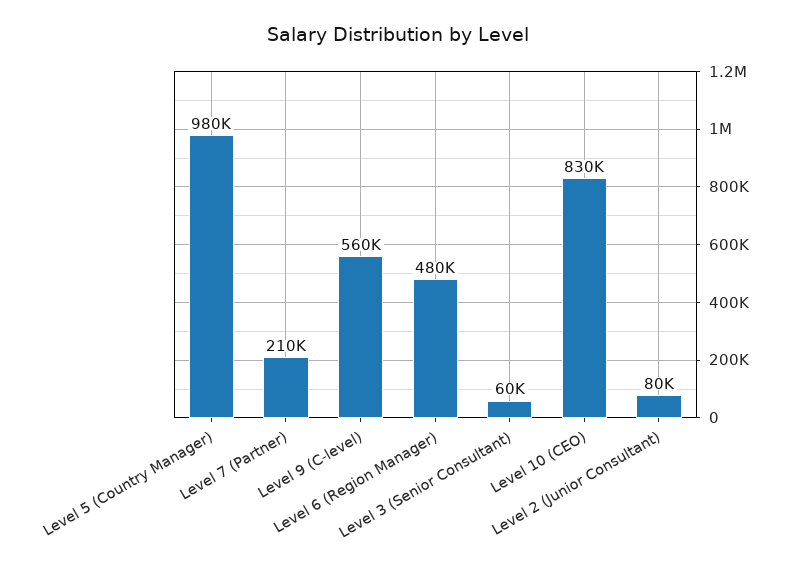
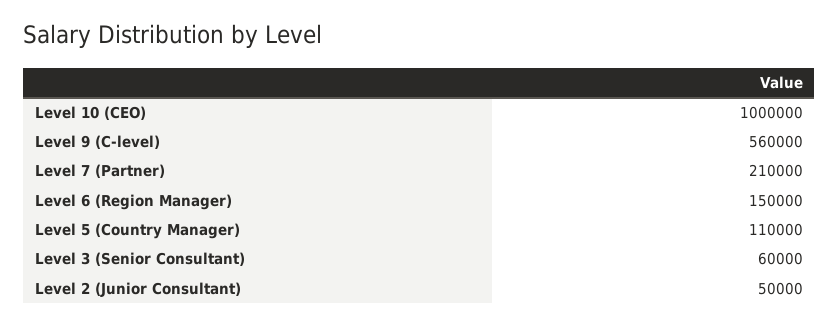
Level 5 (Country Manager): 980000 -> 110000
Level 6 (Region Manager): 480000 -> 150000
Level 10 (CEO): 830000 -> 1000000
Level 2 (Junior Consultant): 80000 -> 50000

